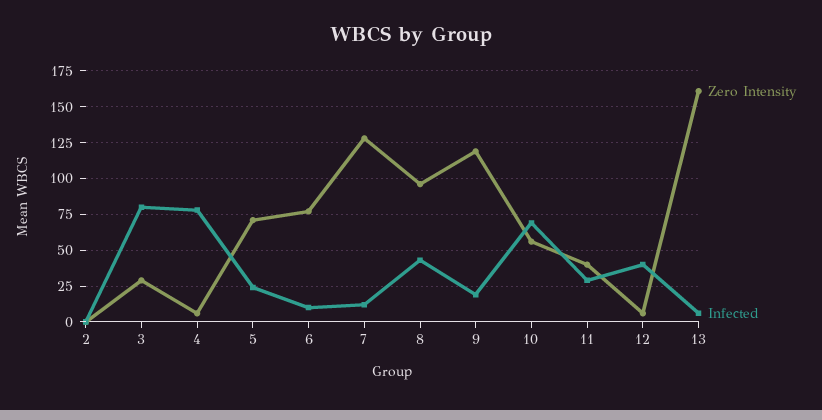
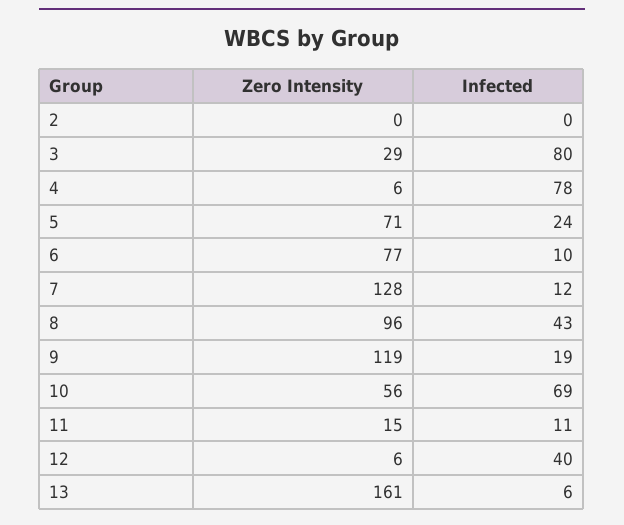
Zero Intensity, 11: 40 -> 15
Infected, 11: 30 -> 11

